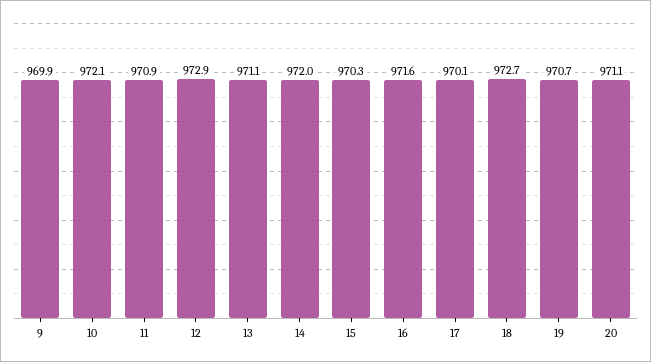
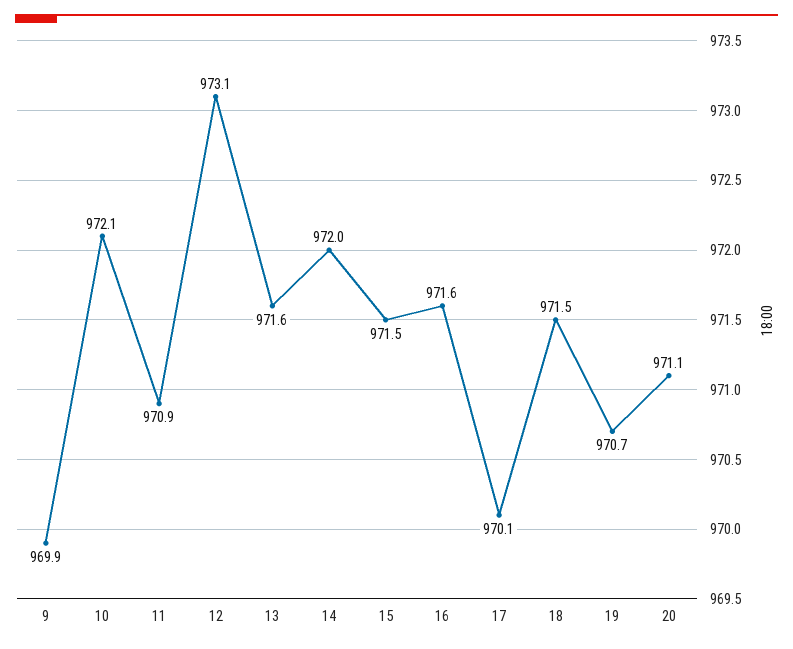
12: 972.9 -> 973.1
13: 971.1 -> 971.6
15: 970.3 -> 971.5
18: 972.7 -> 971.5

